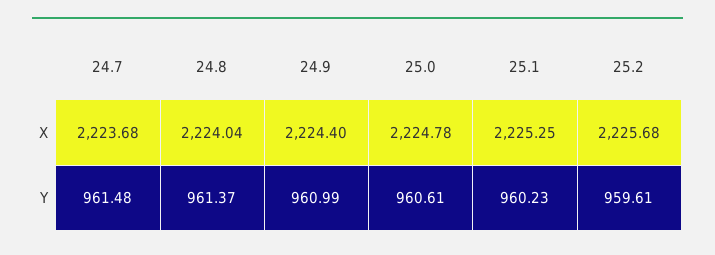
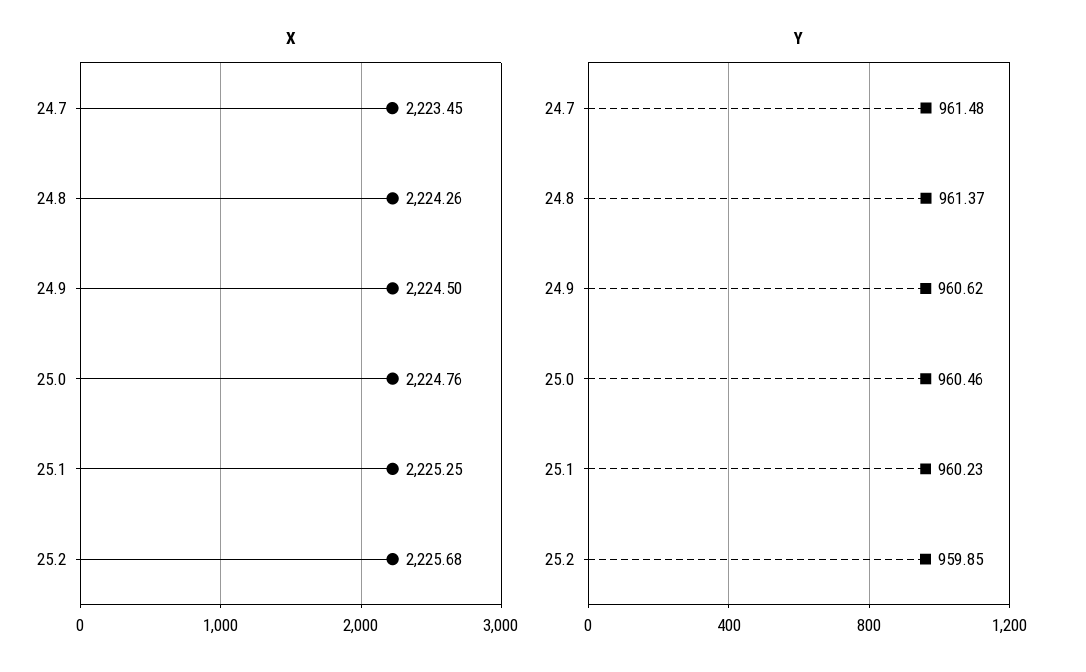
X, 24.7: 2223.68 -> 2223.45
X, 24.8: 2224.04 -> 2224.26
X, 24.9: 2224.4 -> 2224.5
X, 25.0: 2224.78 -> 2224.76
Y, 24.9: 960.99 -> 960.62
Y, 25.0: 960.61 -> 960.46
Y, 25.2: 959.61 -> 959.85

